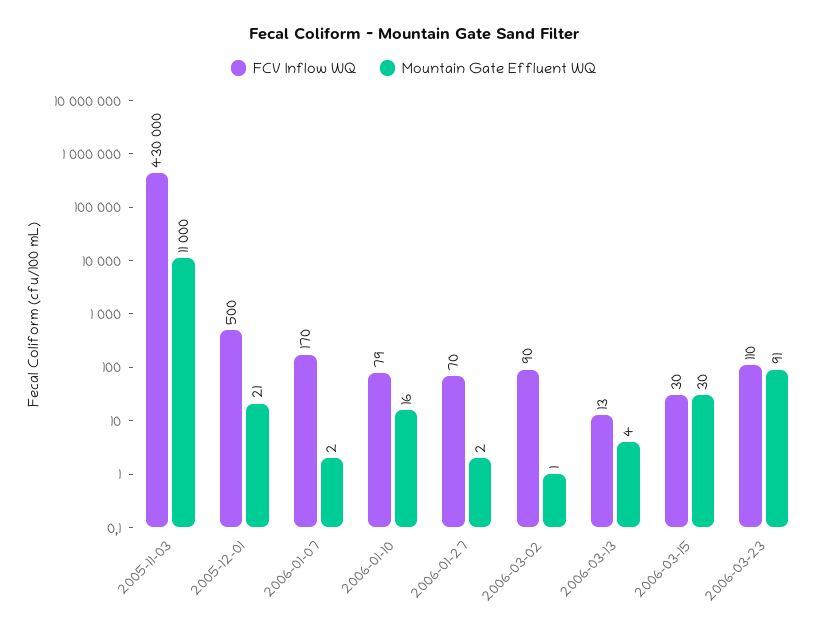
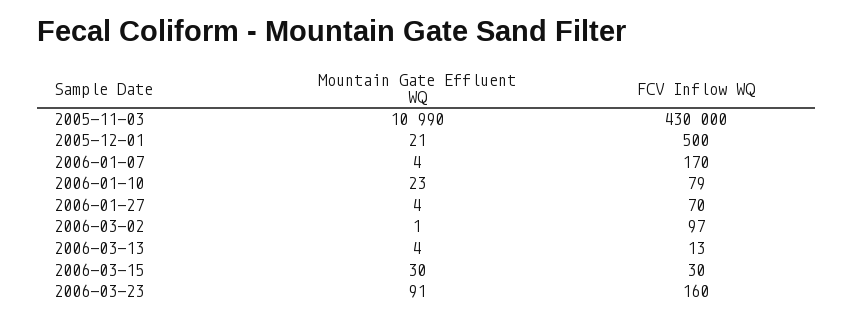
Mountain Gate Effluent WQ, 2005-11-03: 11000 -> 10990
Mountain Gate Effluent WQ, 2006-01-07: 2 -> 4
Mountain Gate Effluent WQ, 2006-01-10: 16 -> 23
Mountain Gate Effluent WQ, 2006-01-27: 2 -> 4
FCV Inflow WQ, 2006-03-02: 90 -> 97
FCV Inflow WQ, 2006-03-23: 110 -> 160

